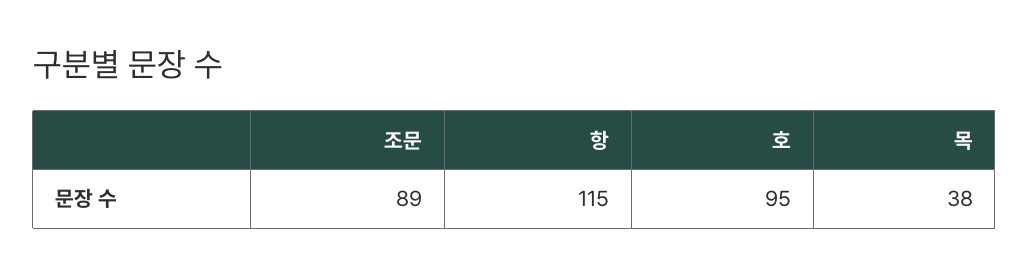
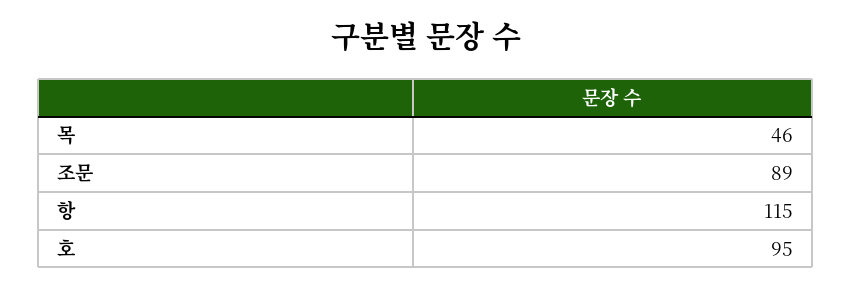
목: 38 -> 46

